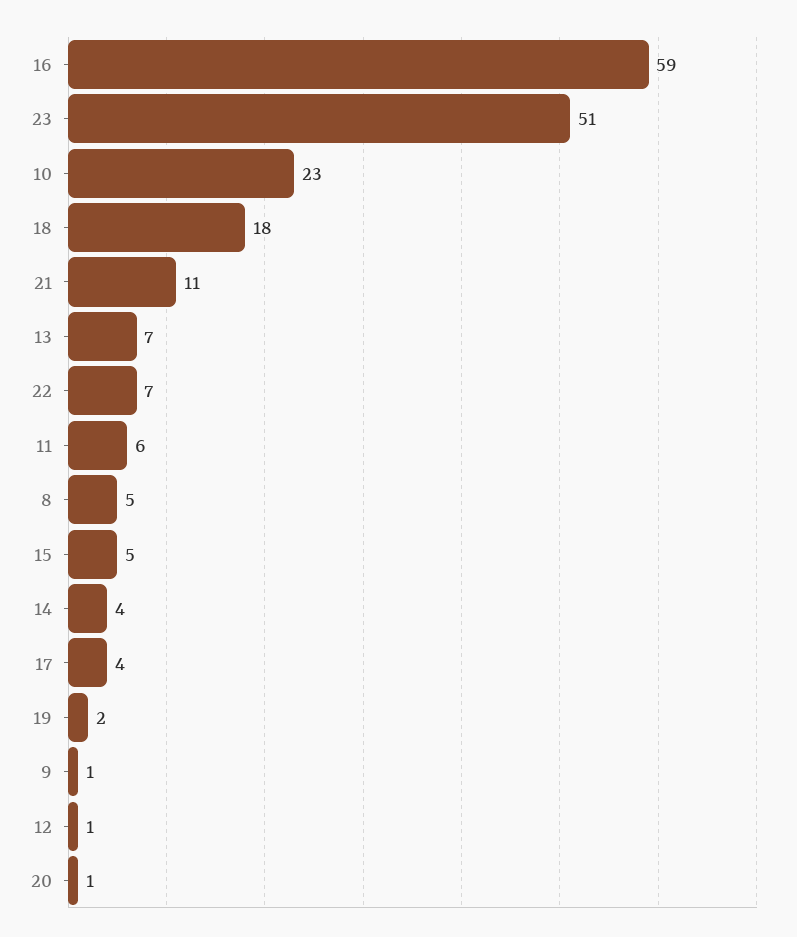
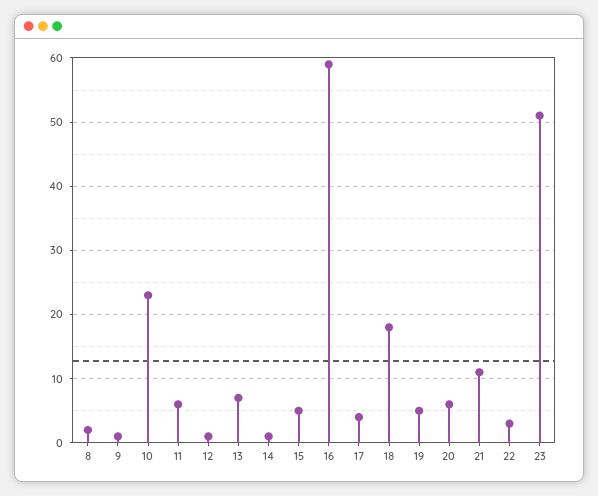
22: 7 -> 3
8: 5 -> 2
14: 4 -> 1
19: 2 -> 5
20: 1 -> 6

